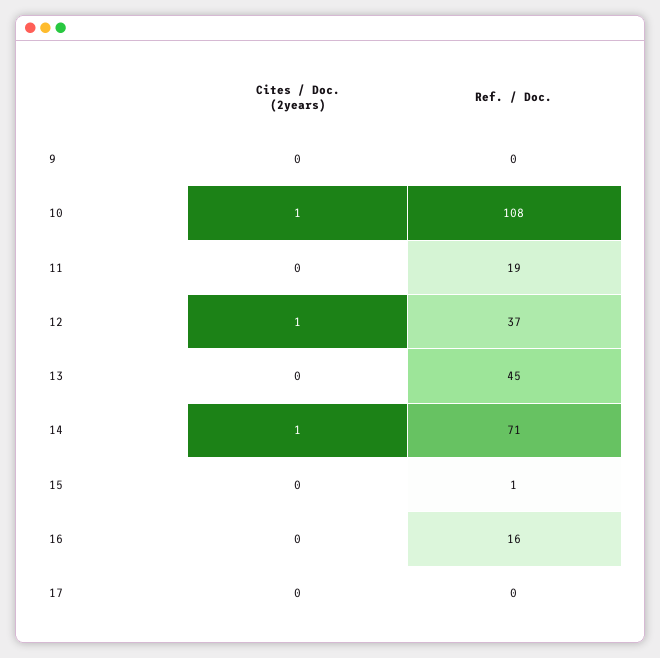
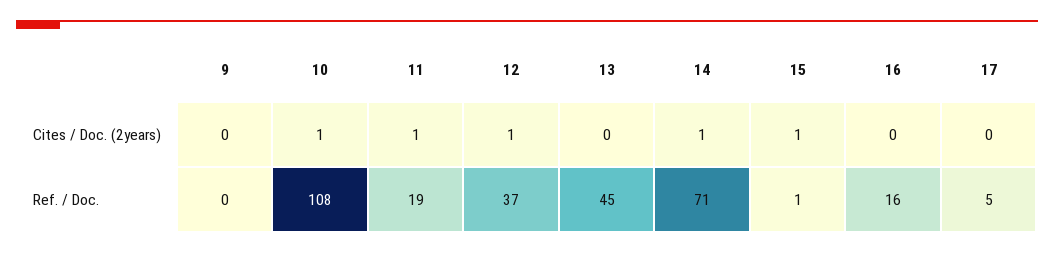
Cites / Doc. (2years), 11: 0 -> 1
Cites / Doc. (2years), 15: 0 -> 1
Ref. / Doc., 17: 0 -> 5

